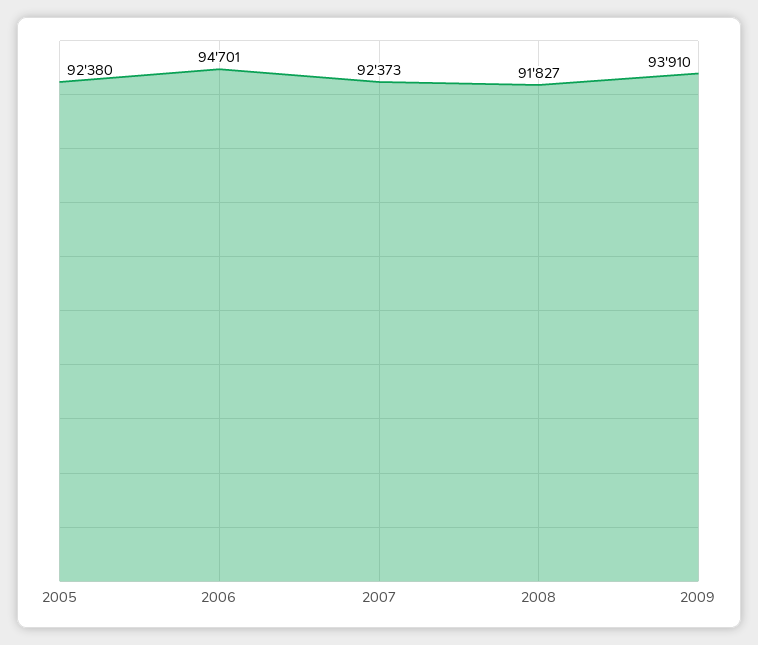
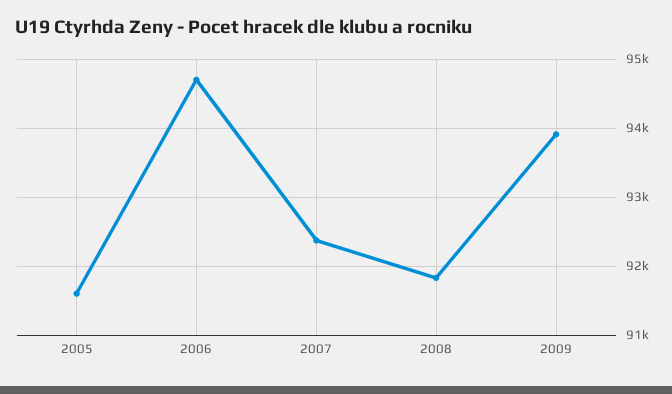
2005: 92380 -> 91600

